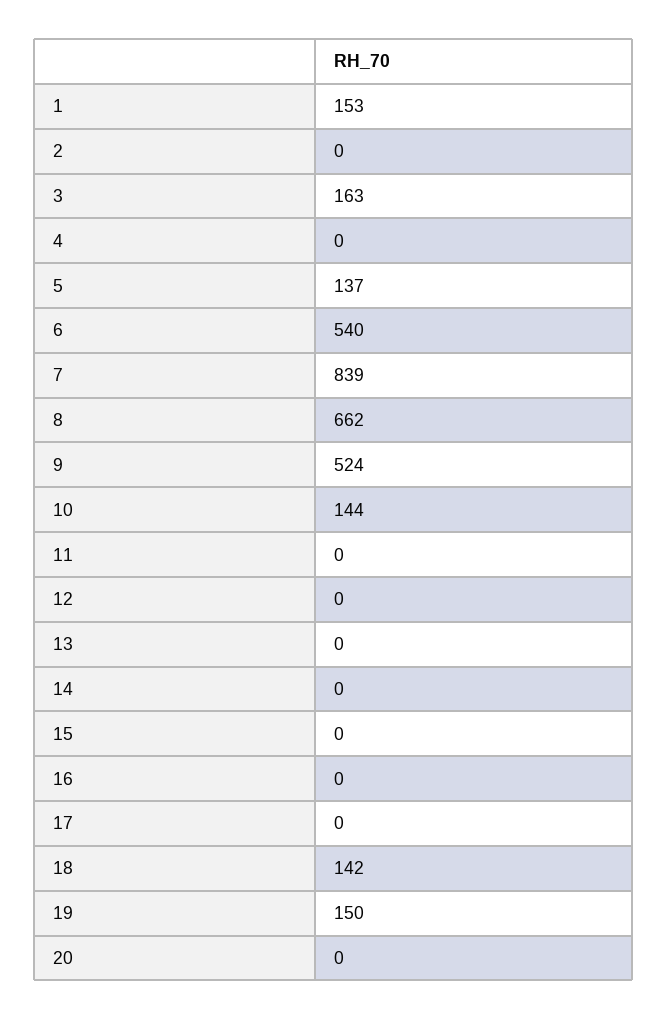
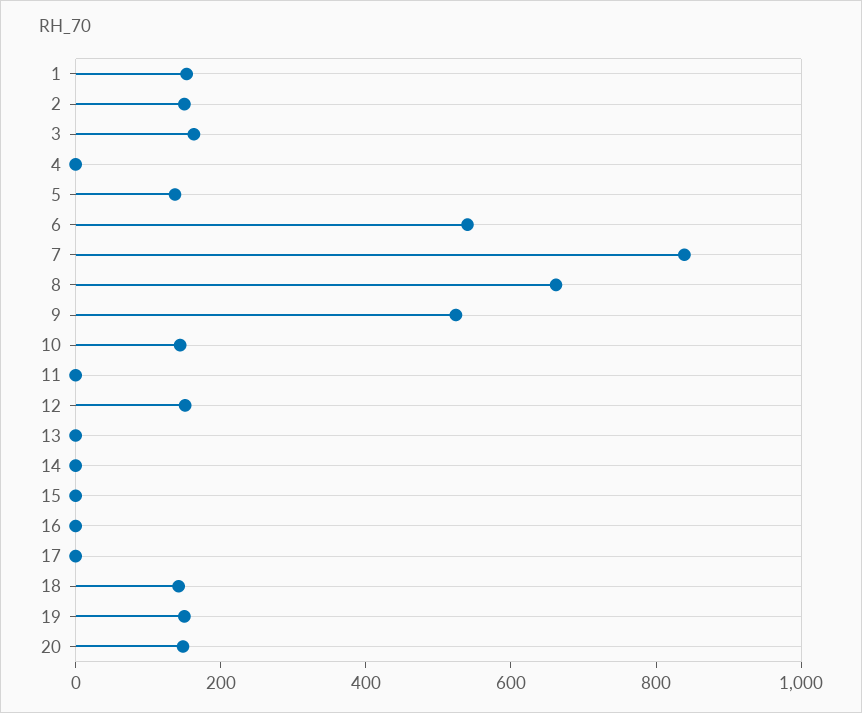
2: 0 -> 150
12: 0 -> 150
20: 0 -> 150

